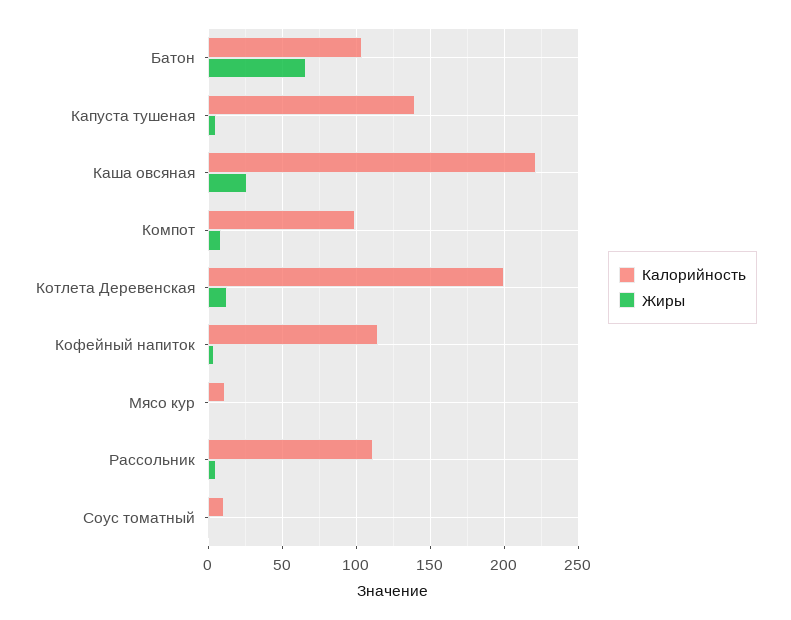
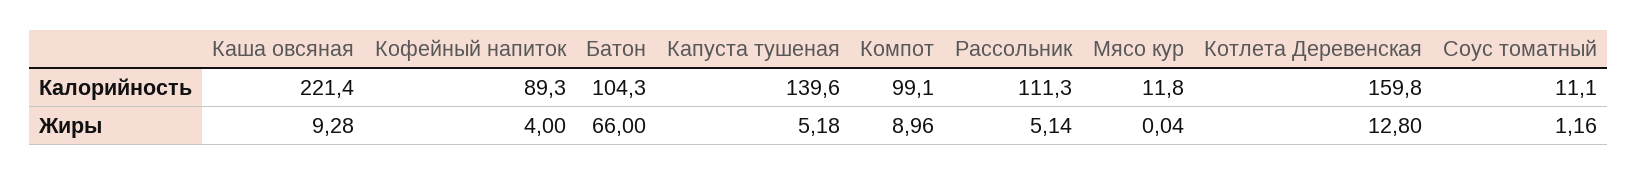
Жиры, Каша овсяная: 25 -> 9.28
Калорийность, Котлета Деревенская: 200 -> 159.8
Калорийность, Кофейный напиток: 115 -> 89.3

